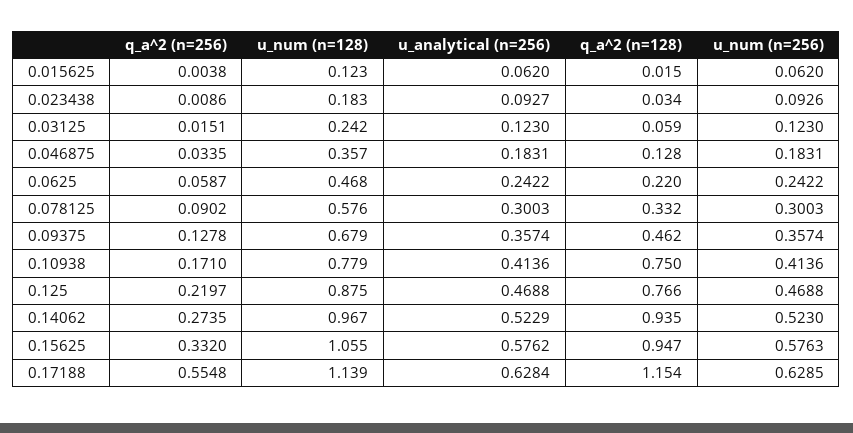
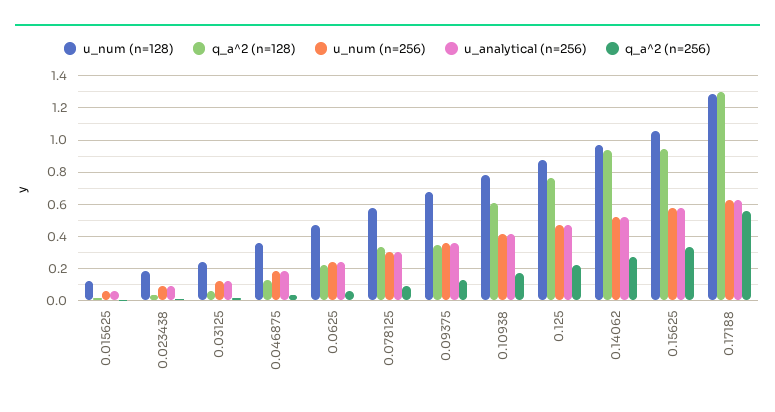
q_a^2 (n=128), 0.09375: 0.462 -> 0.35
q_a^2 (n=128), 0.10938: 0.75 -> 0.6
u_num (n=128), 0.17188: 1.139 -> 1.3
q_a^2 (n=128), 0.17188: 1.154 -> 1.3

